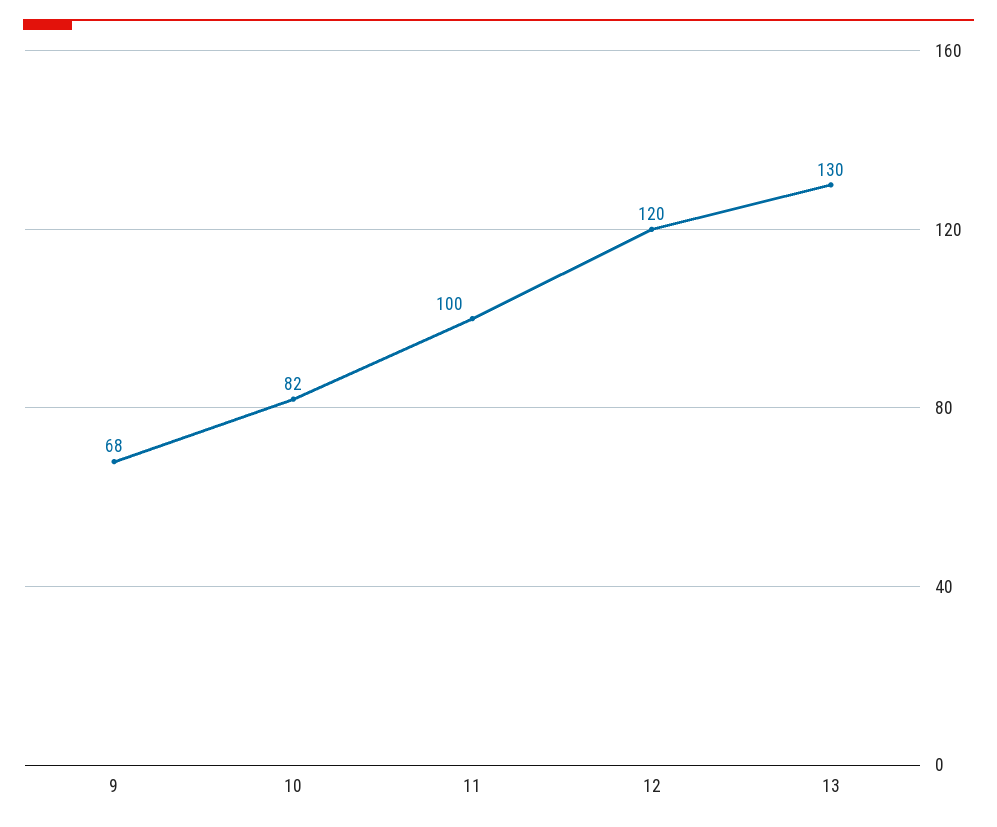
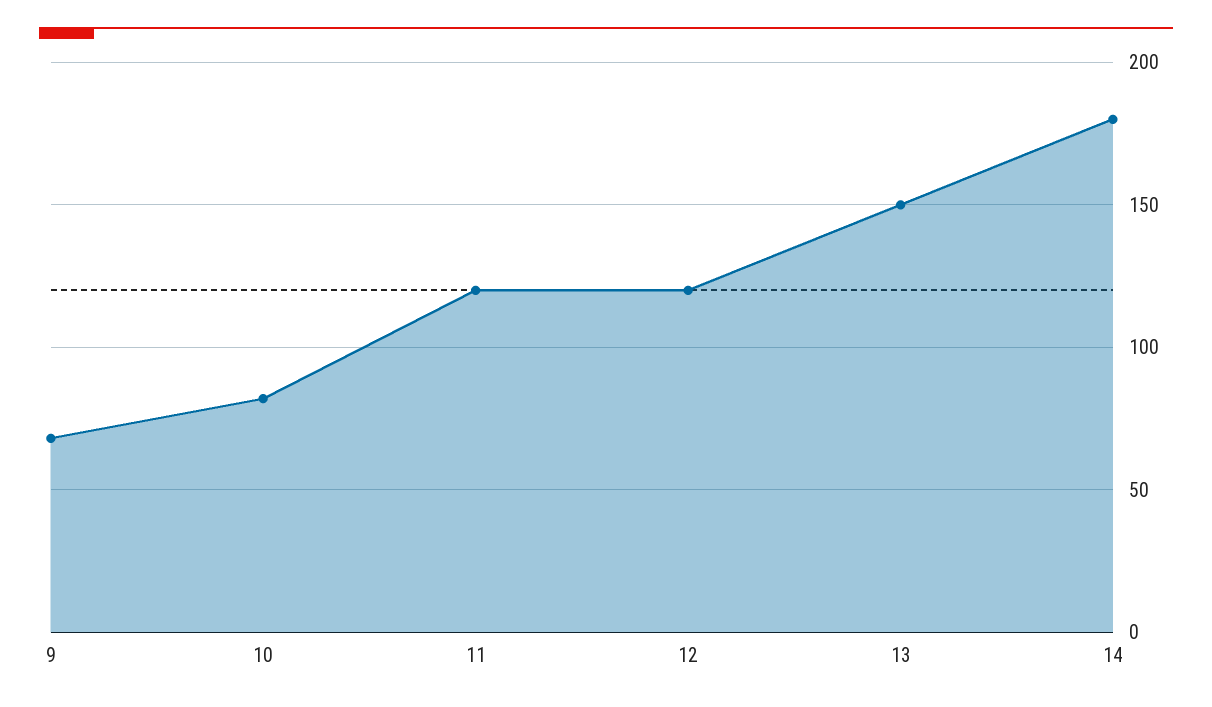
11: 100 -> 120
13: 130 -> 150
14: none -> 180

